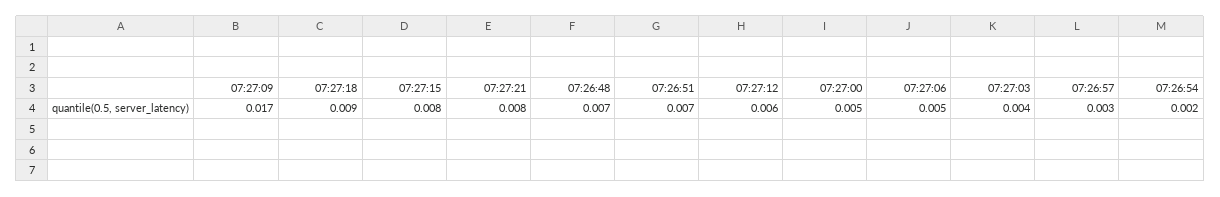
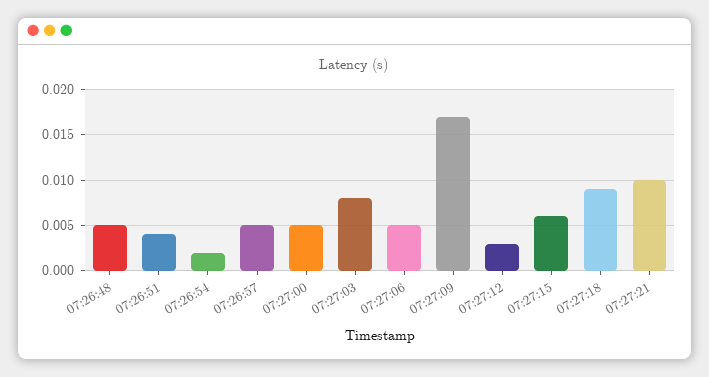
07:27:15: 0.008 -> 0.006
07:27:21: 0.008 -> 0.01
07:26:48: 0.007 -> 0.005
07:26:51: 0.007 -> 0.004
07:27:12: 0.006 -> 0.003
07:27:03: 0.004 -> 0.008
07:26:57: 0.003 -> 0.005

